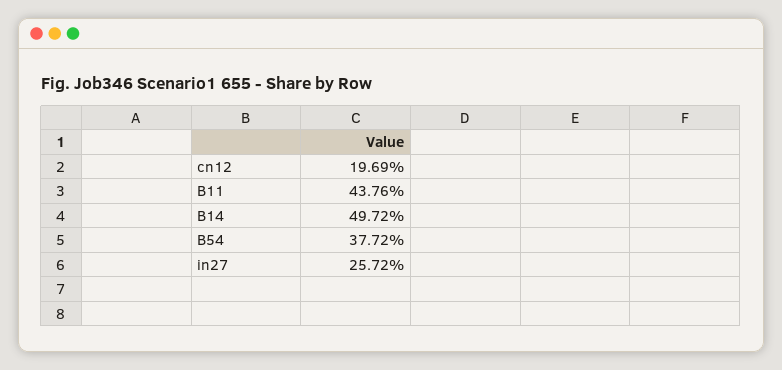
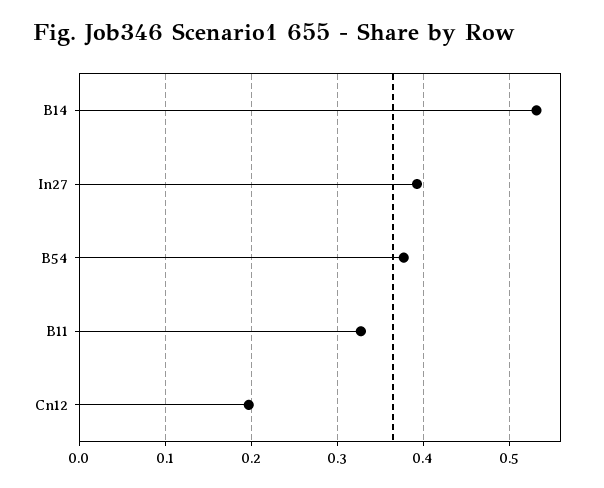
B11: 0.4376 -> 0.33
B14: 0.4972 -> 0.53
in27: 0.2572 -> 0.39

